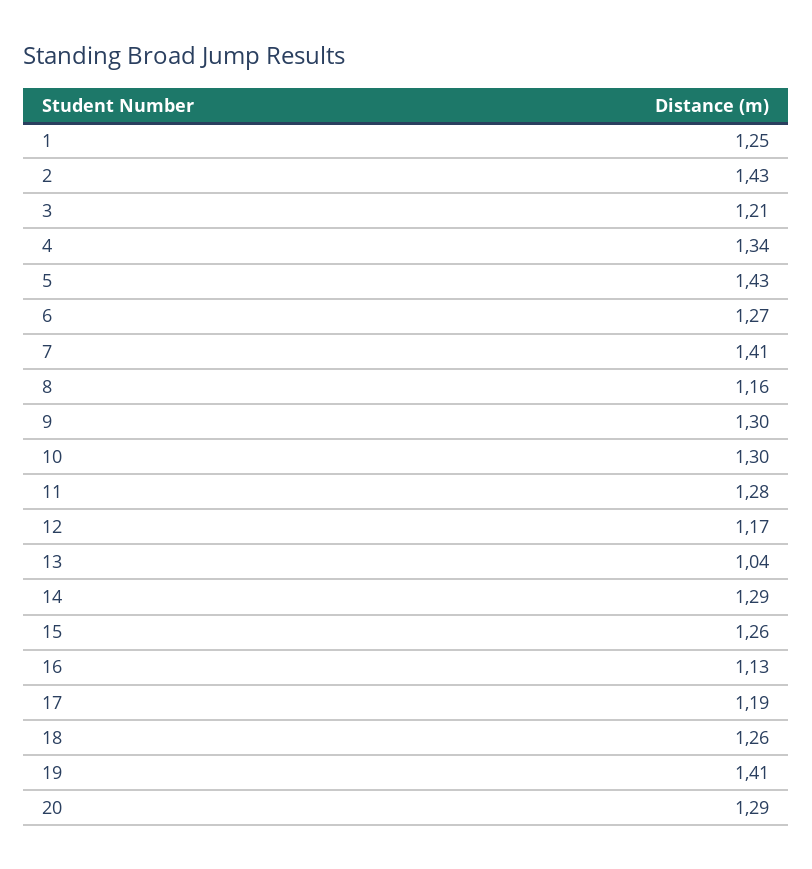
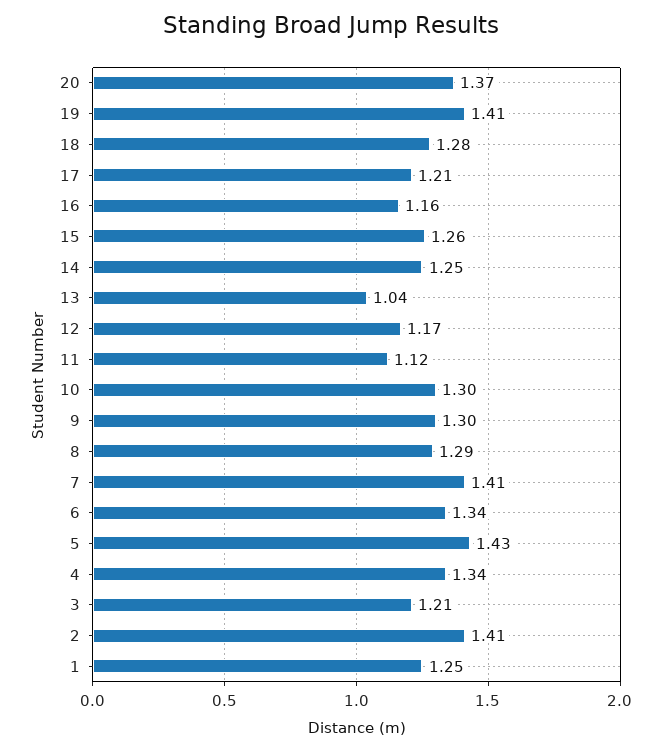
2: 1.43 -> 1.41
6: 1.27 -> 1.34
8: 1.16 -> 1.29
11: 1.28 -> 1.12
14: 1.29 -> 1.25
16: 1.13 -> 1.16
17: 1.19 -> 1.21
18: 1.26 -> 1.28
20: 1.29 -> 1.37

